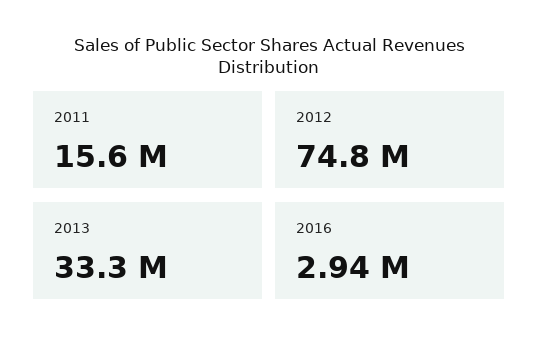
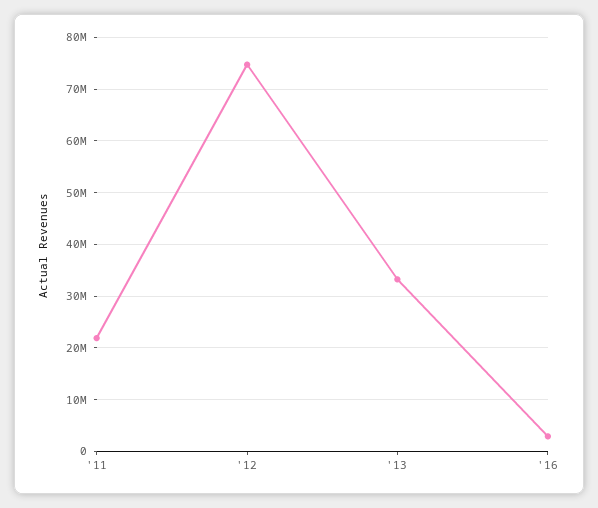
2011: 15600000 -> 22000000

